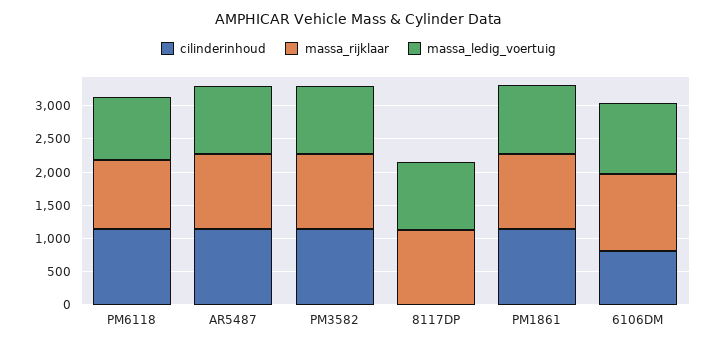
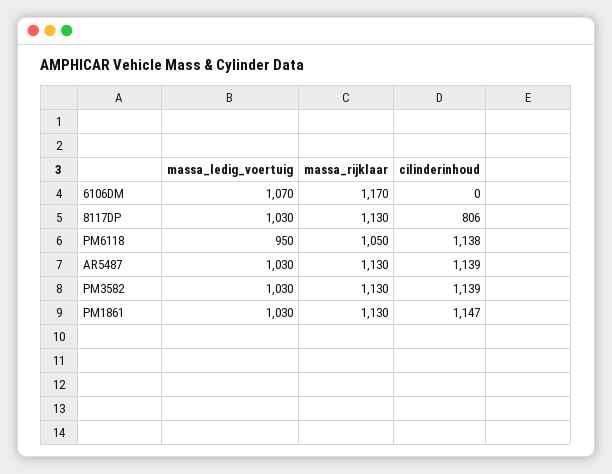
cilinderinhoud, 8117DP: 0 -> 806
cilinderinhoud, 6106DM: 750 -> 0

